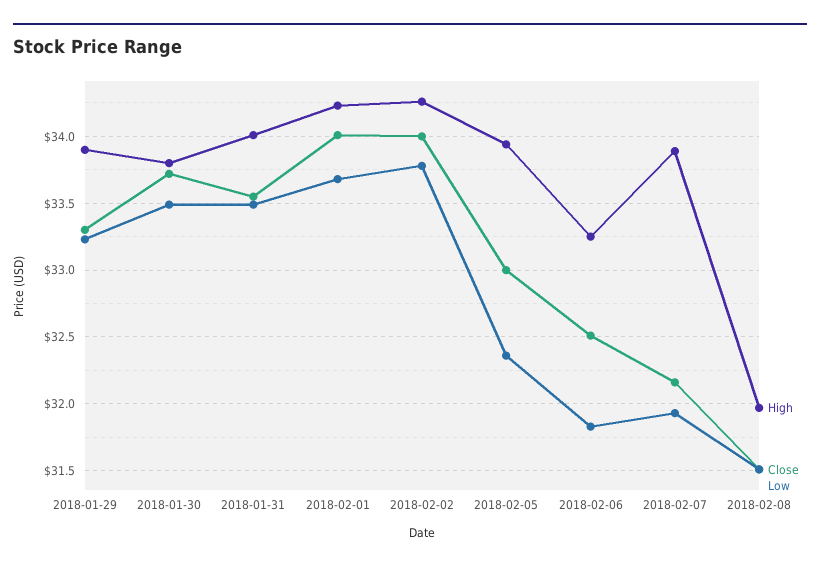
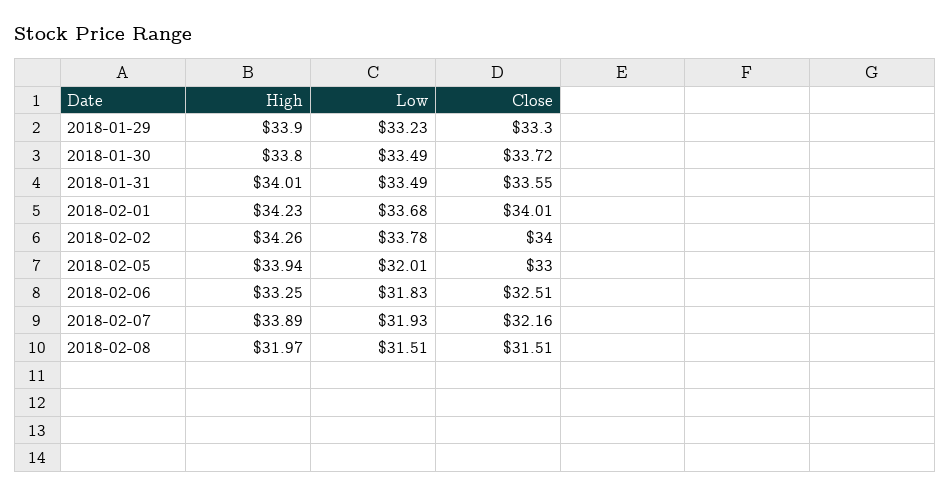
Low, 2018-02-05: 32.35 -> 32.01

